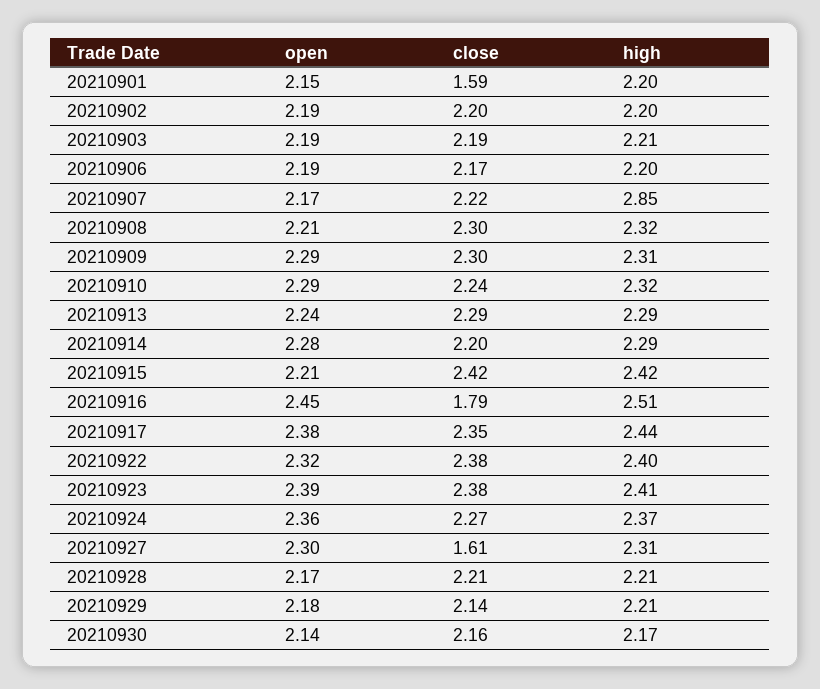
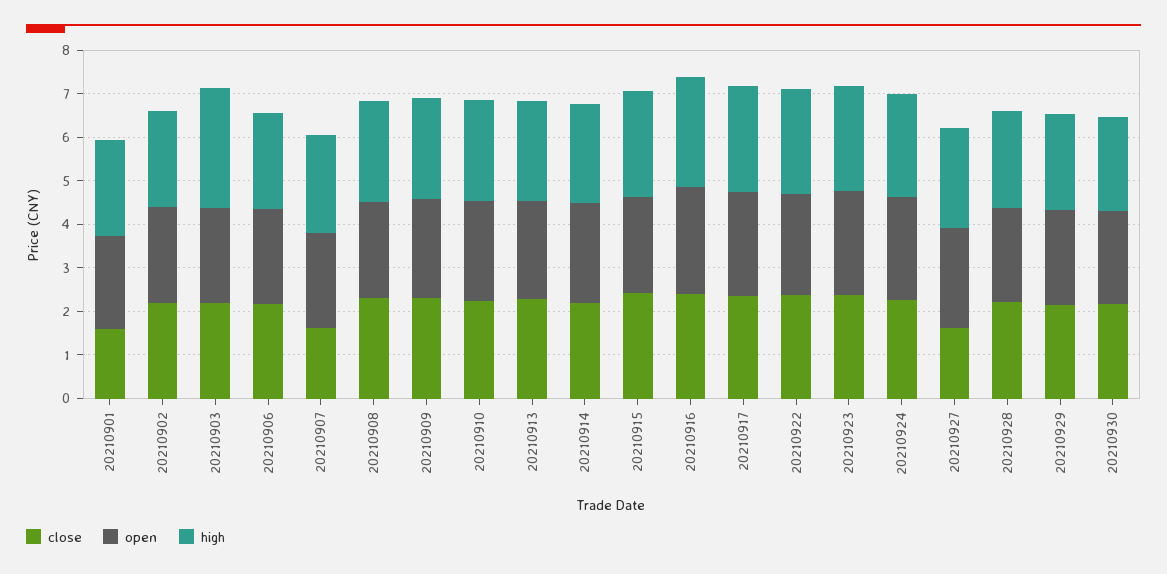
high, 20210903: 2.21 -> 2.8
close, 20210907: 2.22 -> 1.6
high, 20210907: 2.85 -> 2.2
close, 20210916: 1.79 -> 2.4

